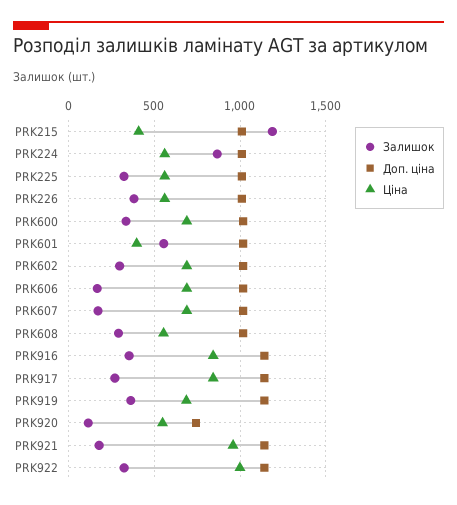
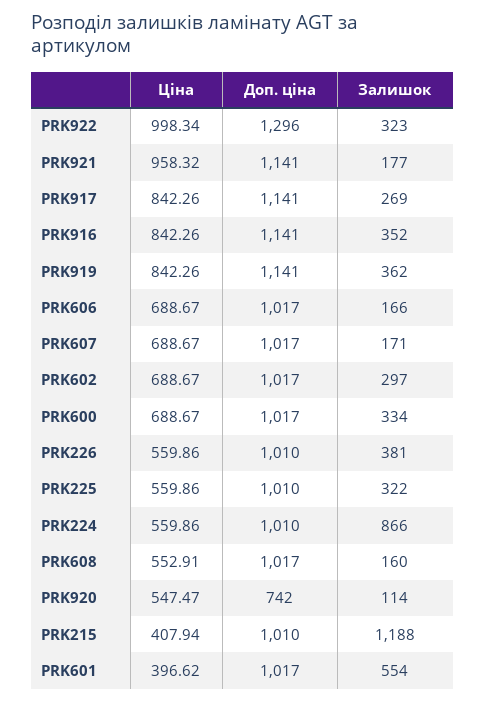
Залишок, PRK608: 300 -> 160
Ціна, PRK919: 700 -> 842.26
Доп. ціна, PRK922: 1150 -> 1296

